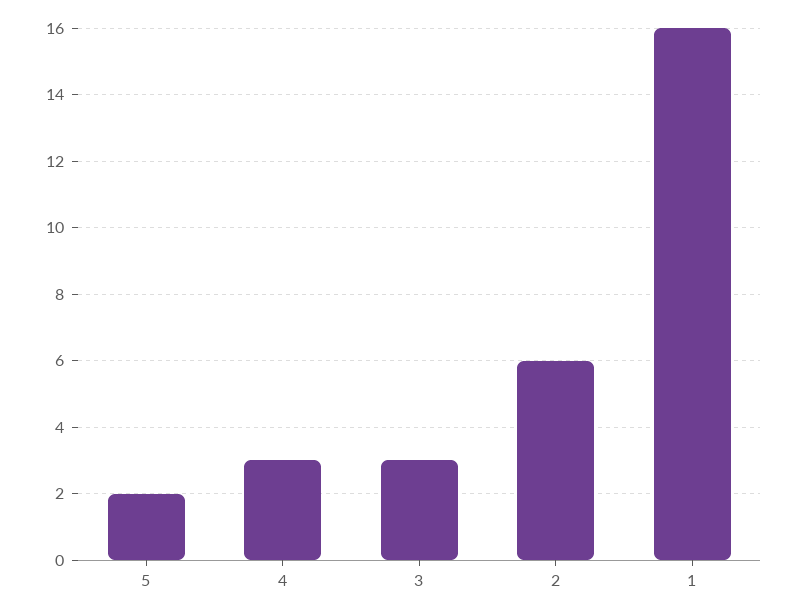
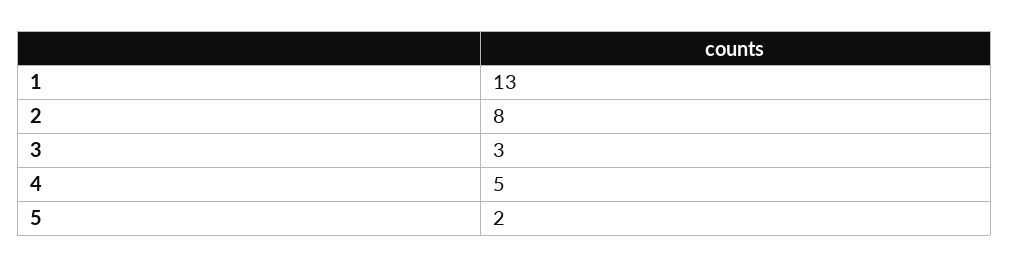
4: 3 -> 5
2: 6 -> 8
1: 16 -> 13

